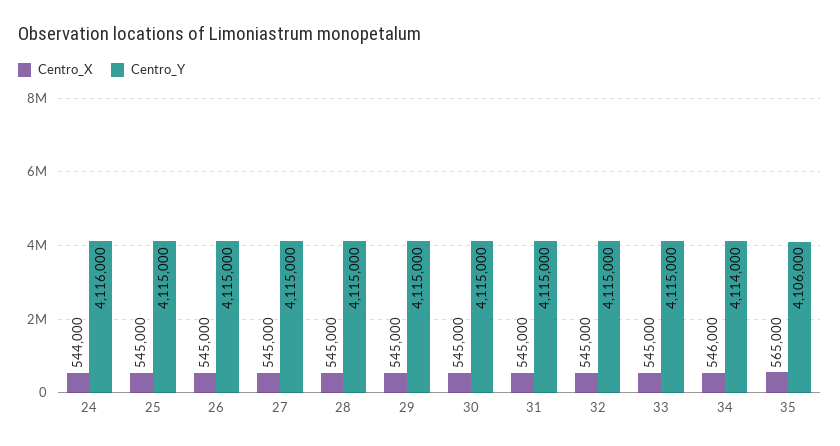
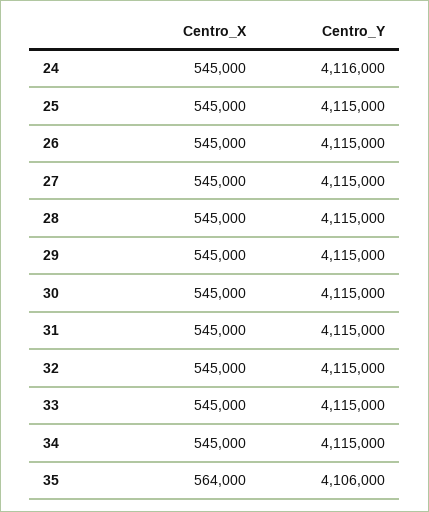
Centro_X, 24: 544000 -> 545000
Centro_X, 34: 546000 -> 545000
Centro_Y, 34: 4114000 -> 4115000
Centro_X, 35: 565000 -> 564000

